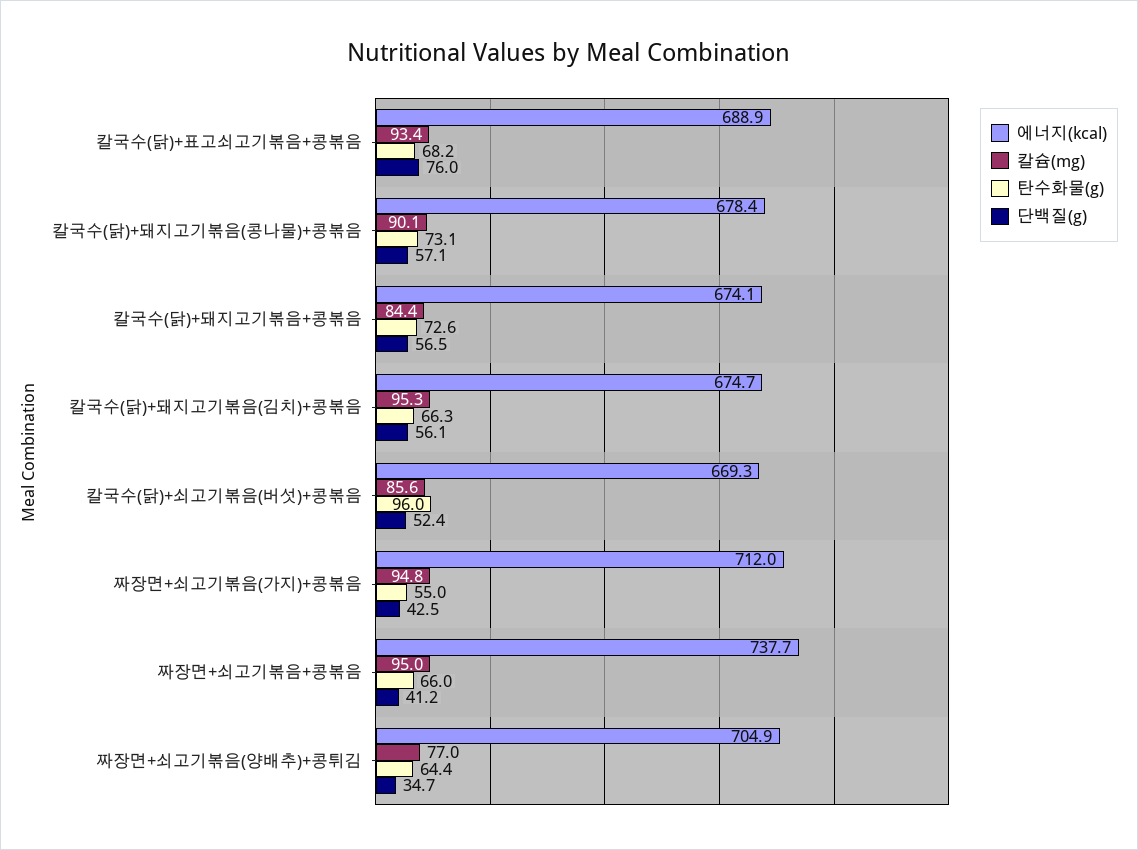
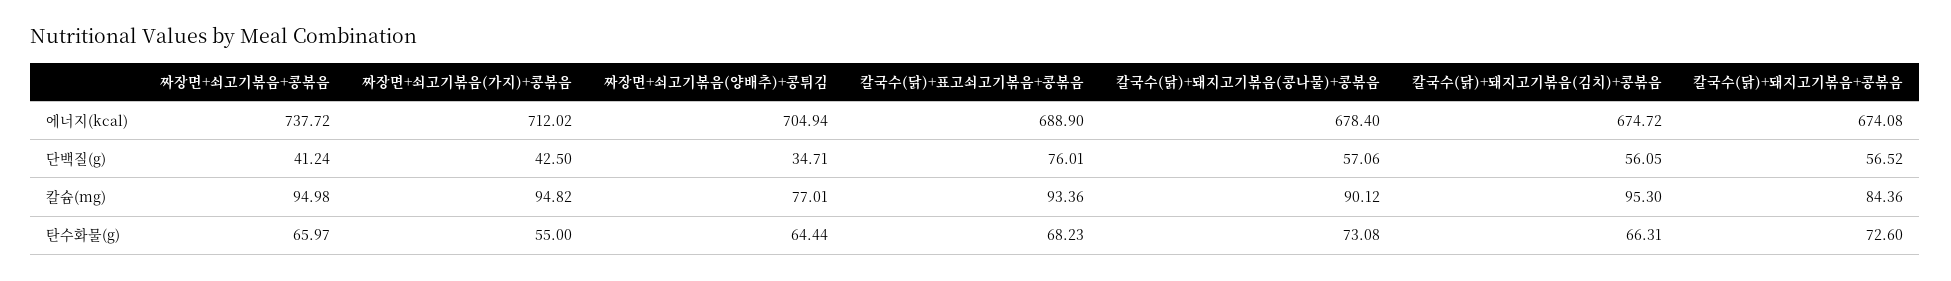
에너지(kcal), 칼국수(닭)+쇠고기볶음(버섯)+콩볶음: 669.3 -> none
칼슘(mg), 칼국수(닭)+쇠고기볶음(버섯)+콩볶음: 85.6 -> none
탄수화물(g), 칼국수(닭)+쇠고기볶음(버섯)+콩볶음: 96 -> none
단백질(g), 칼국수(닭)+쇠고기볶음(버섯)+콩볶음: 52.4 -> none

